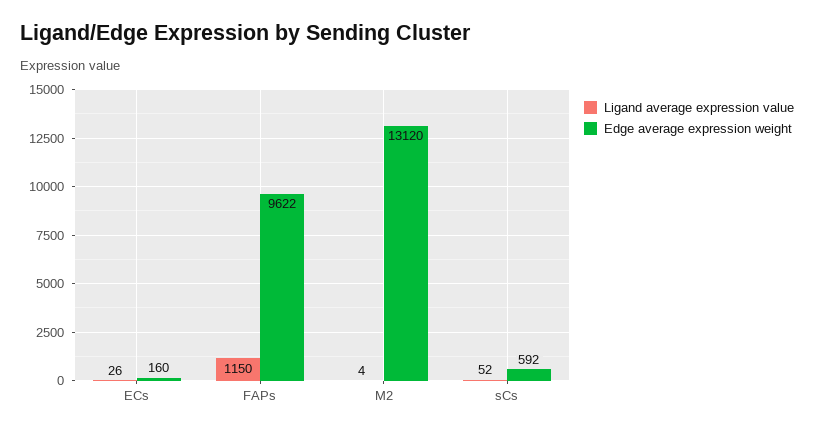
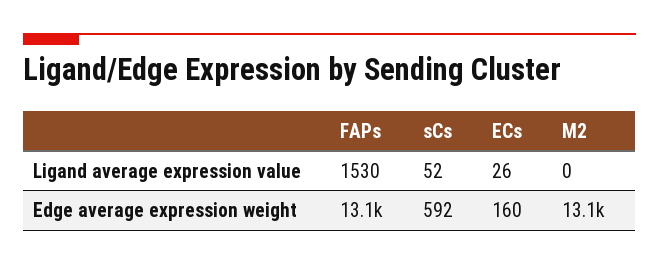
Ligand average expression value, FAPs: 1150 -> 1530
Edge average expression weight, FAPs: 9622 -> 13100
Ligand average expression value, M2: 4 -> 0

